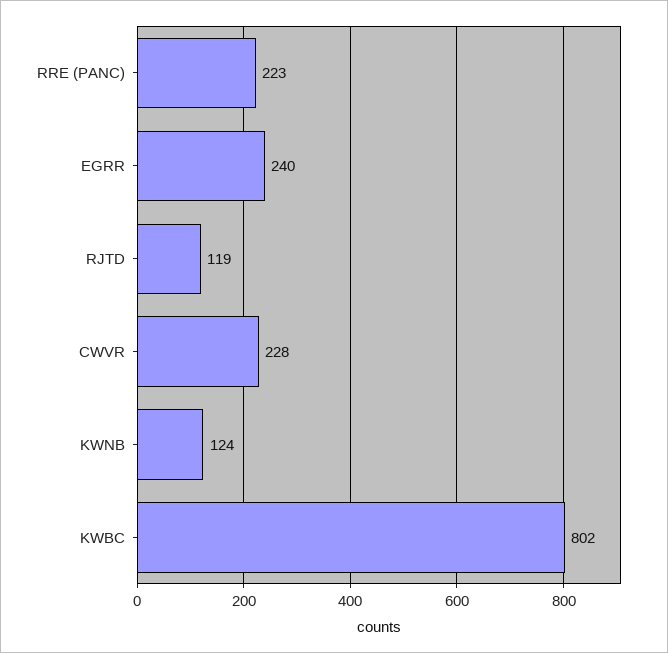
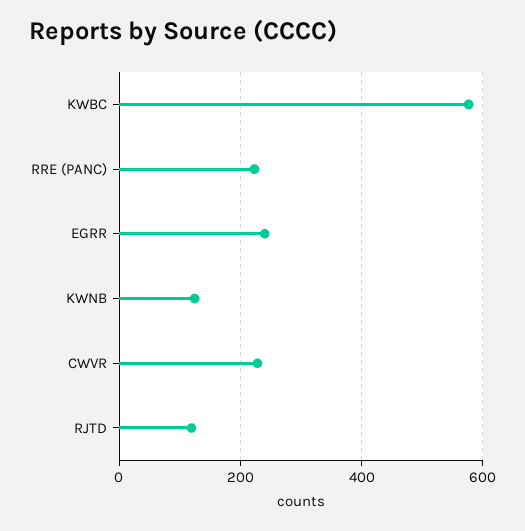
KWBC: 802 -> 580

